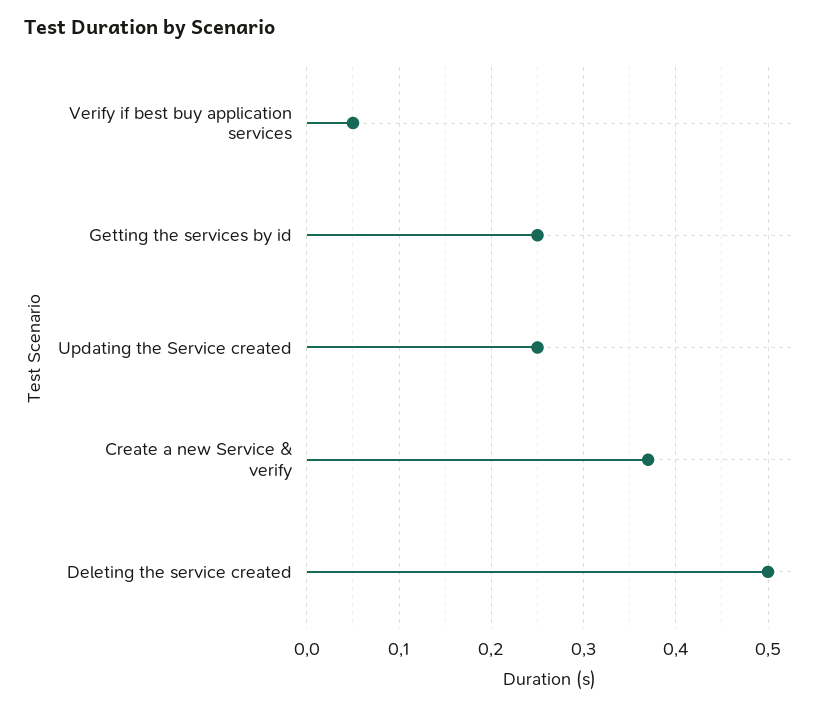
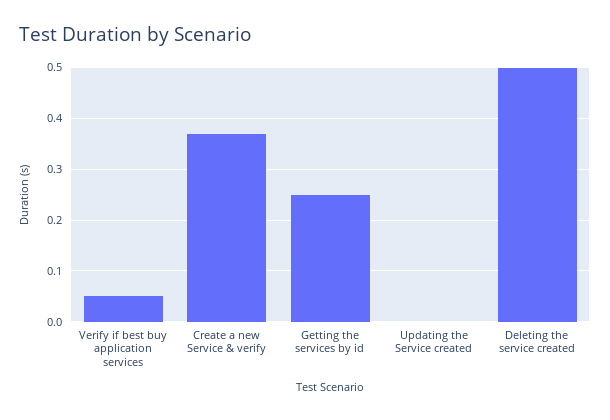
Updating the Service created: 0.25 -> 0

